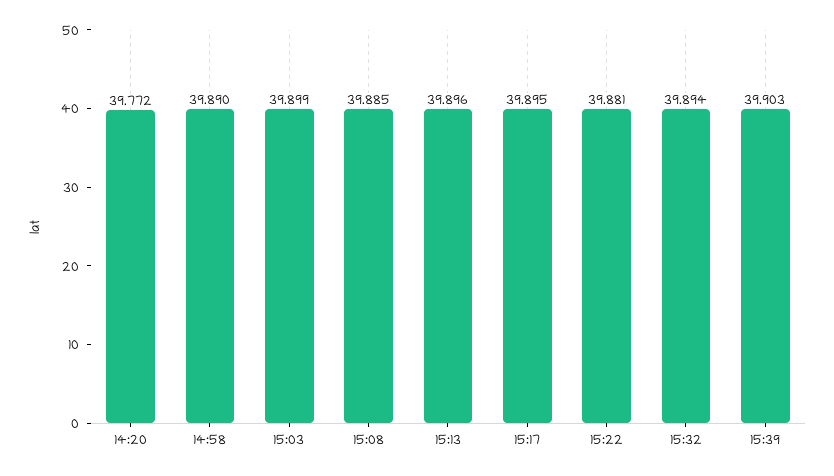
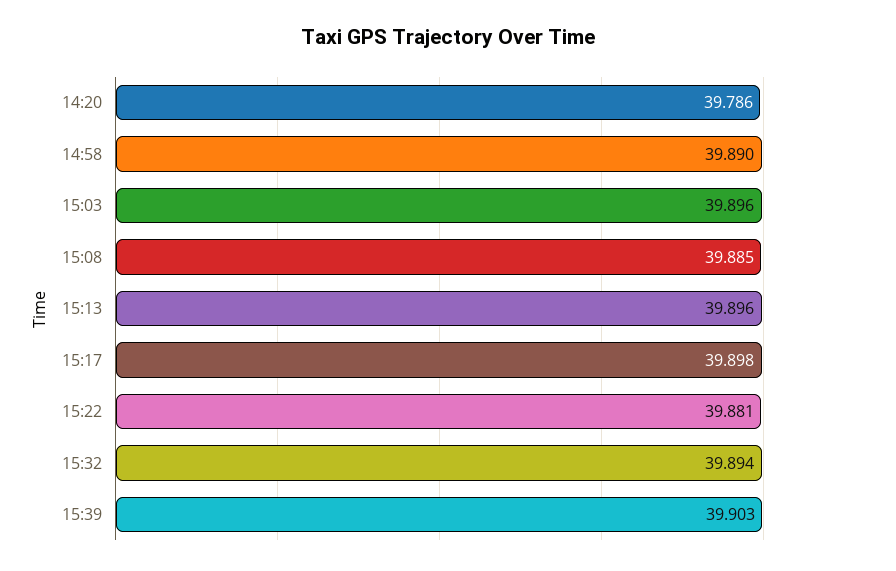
14:20: 39.772 -> 39.786
15:03: 39.899 -> 39.896
15:17: 39.895 -> 39.898

